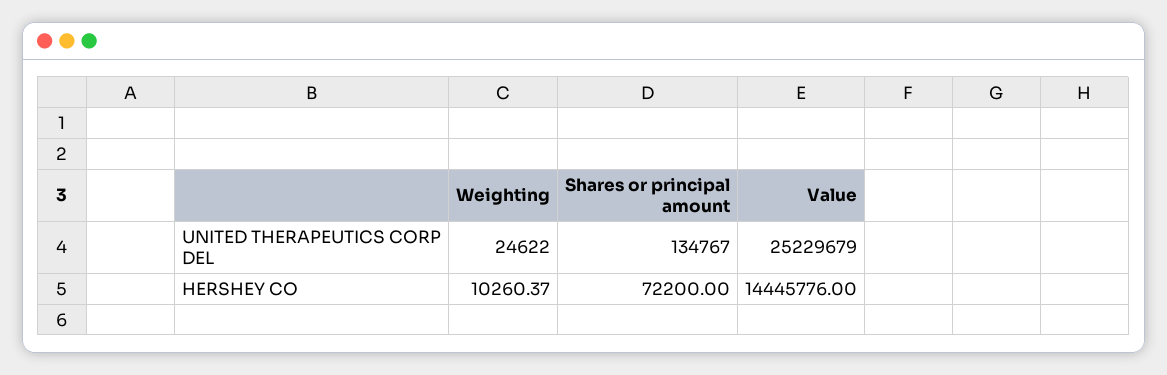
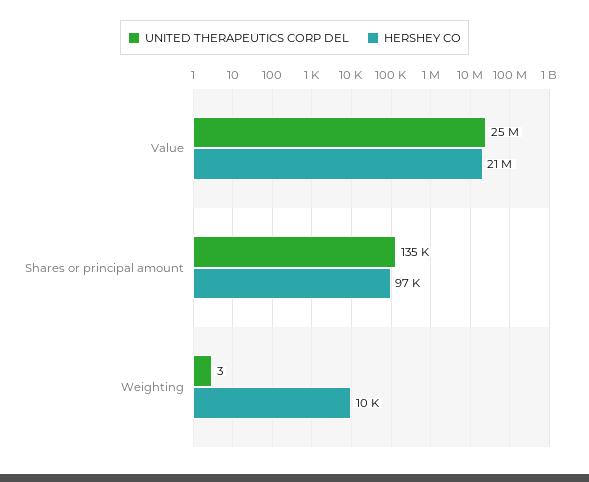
UNITED THERAPEUTICS CORP DEL, Weighting: 24622 -> 3
HERSHEY CO, Shares or principal amount: 72200 -> 97000
HERSHEY CO, Value: 14445776 -> 21000000

